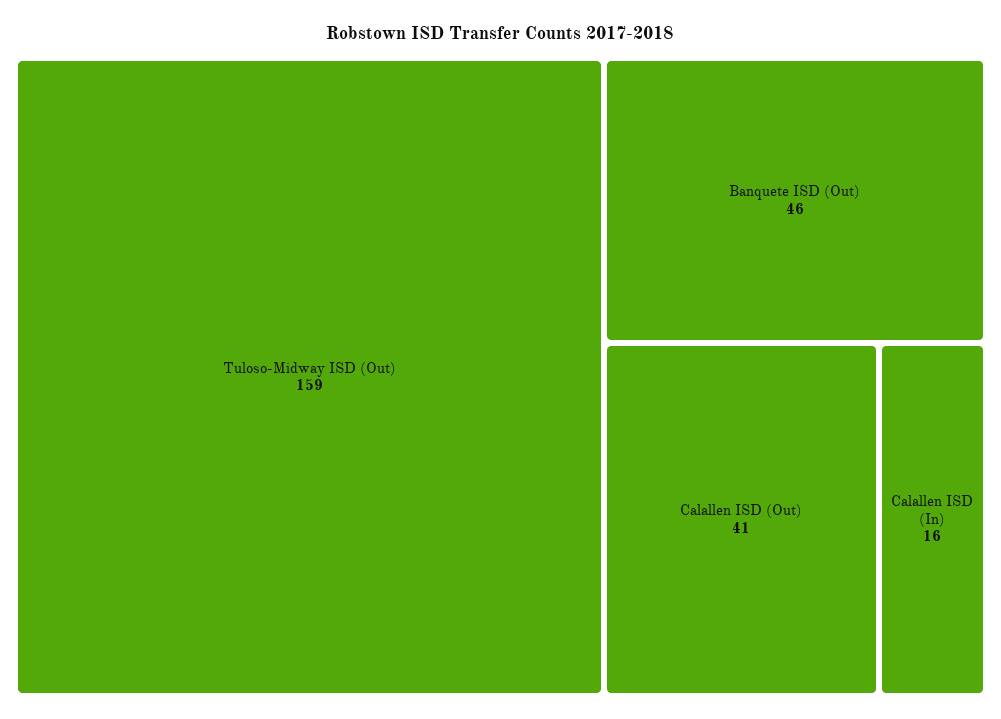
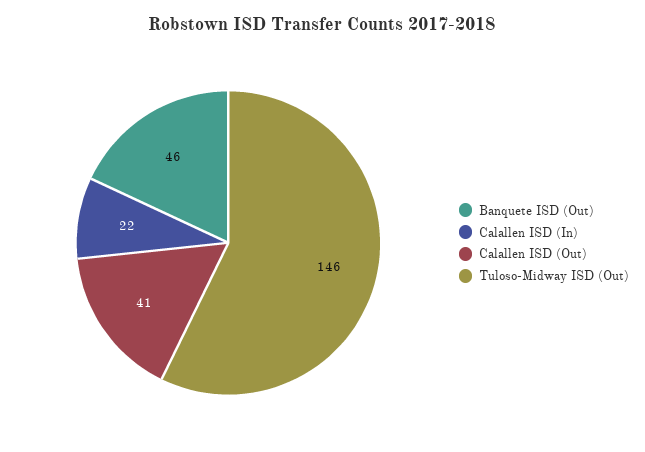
Tuloso-Midway ISD (Out): 159 -> 146
Calallen ISD (In): 16 -> 22

